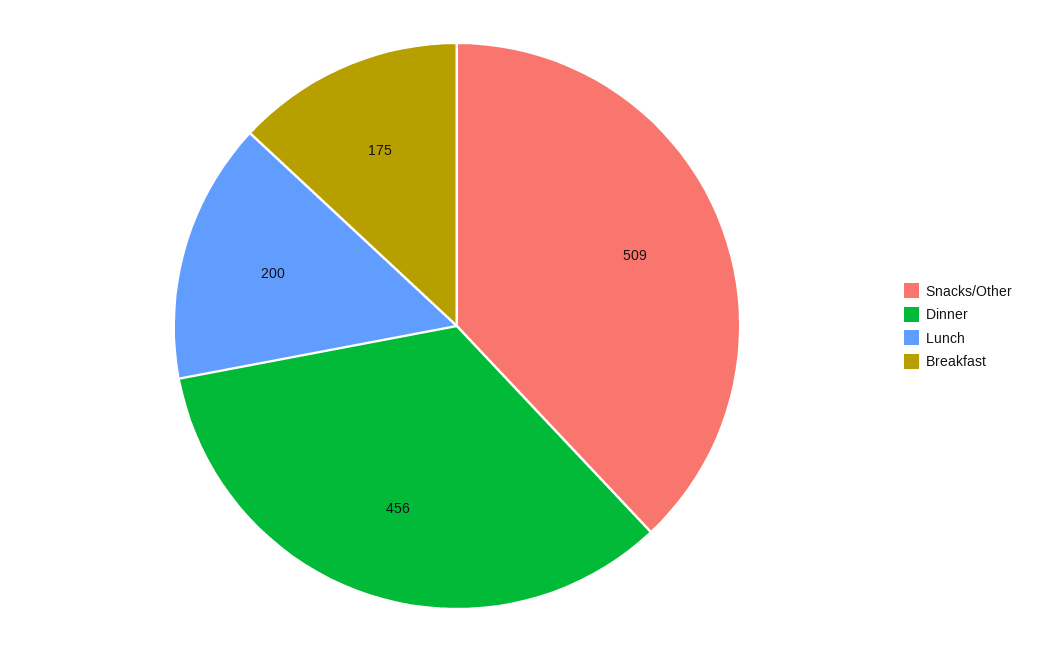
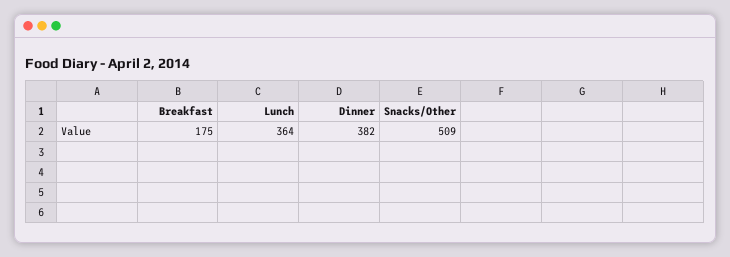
Dinner: 456 -> 382
Lunch: 200 -> 364

